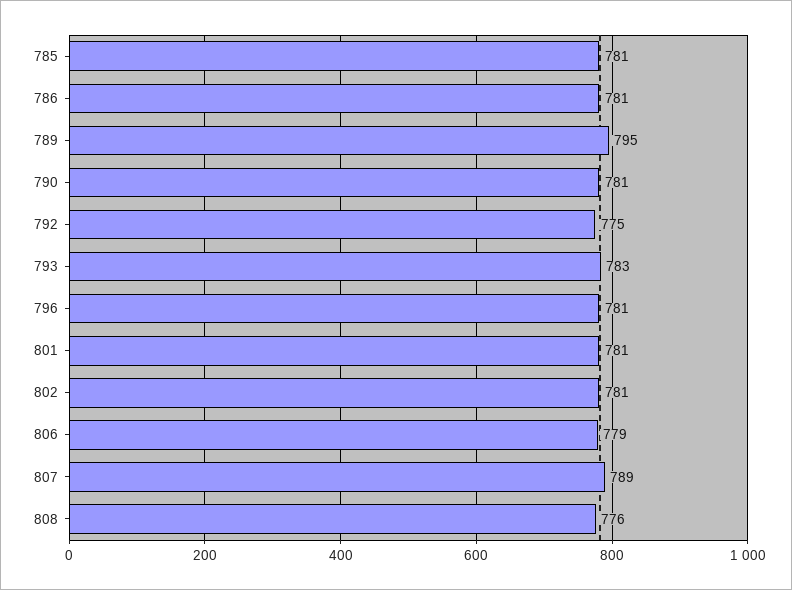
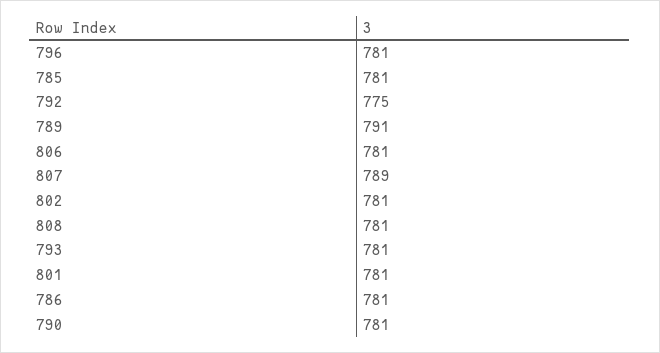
789: 795 -> 791
793: 783 -> 781
806: 779 -> 781
808: 776 -> 781

